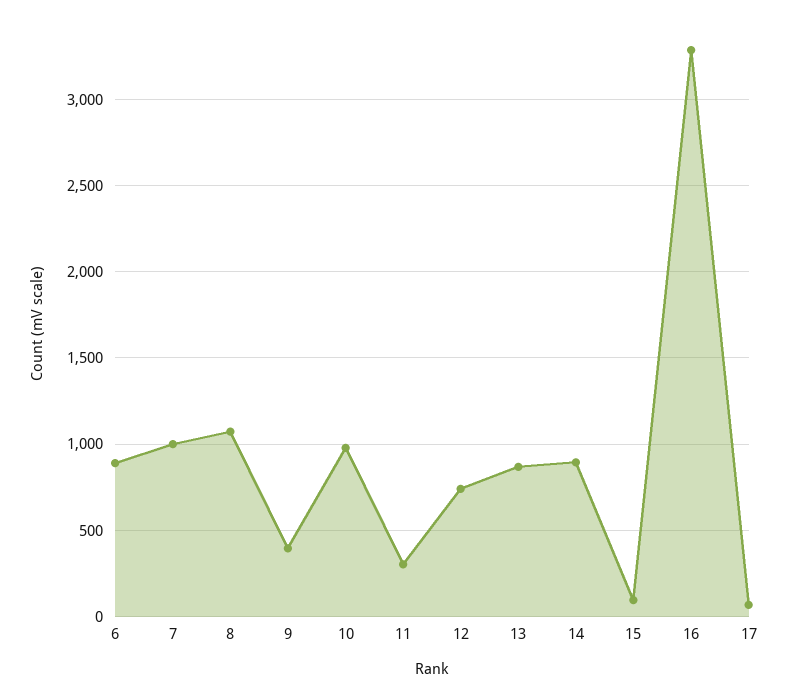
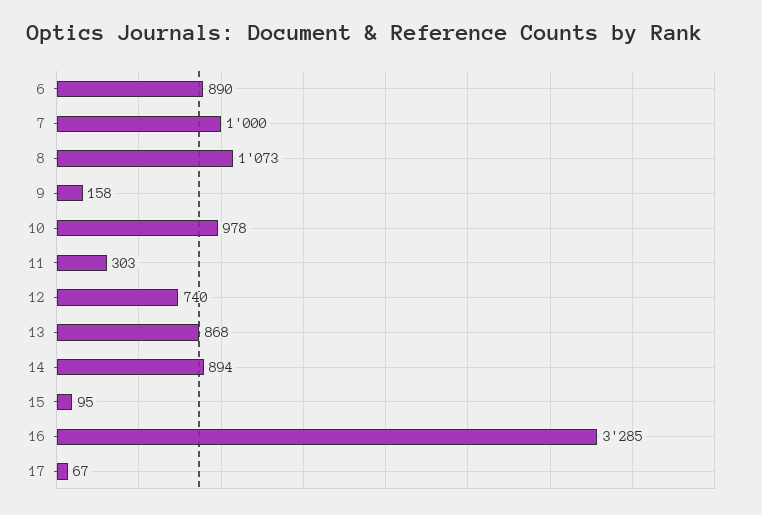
9: 400 -> 158

